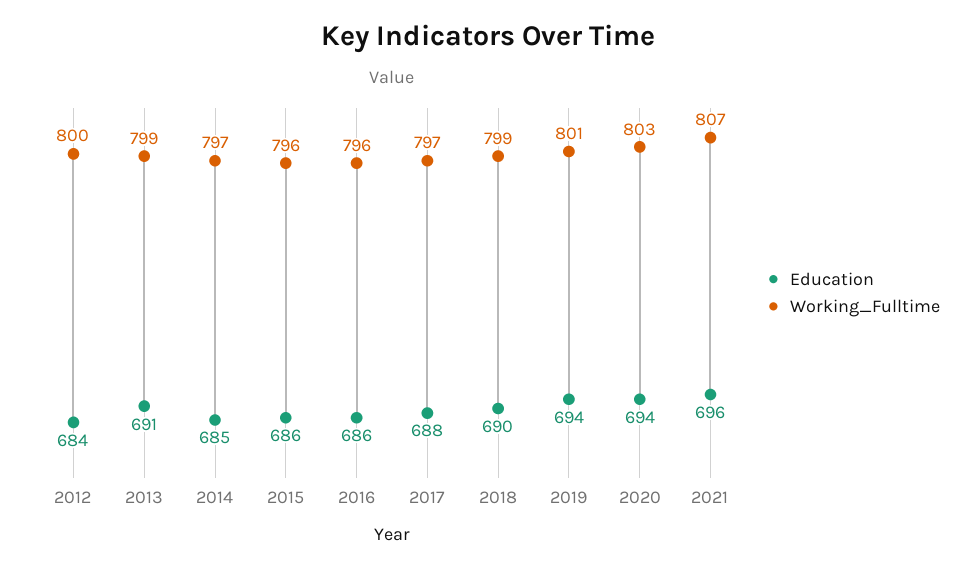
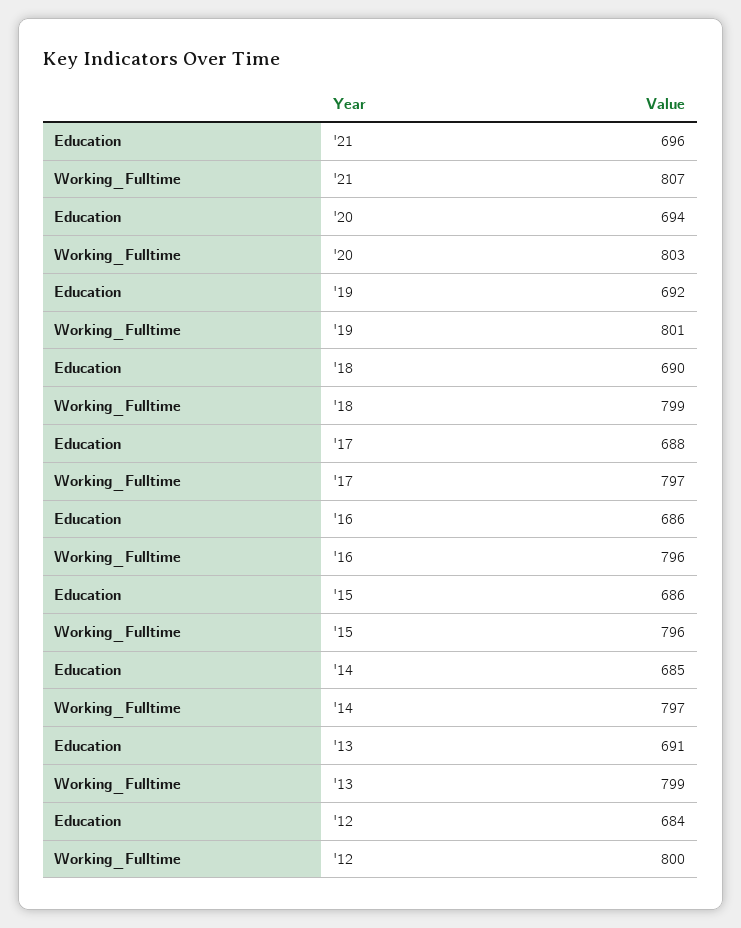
Education, 2019: 694 -> 692

